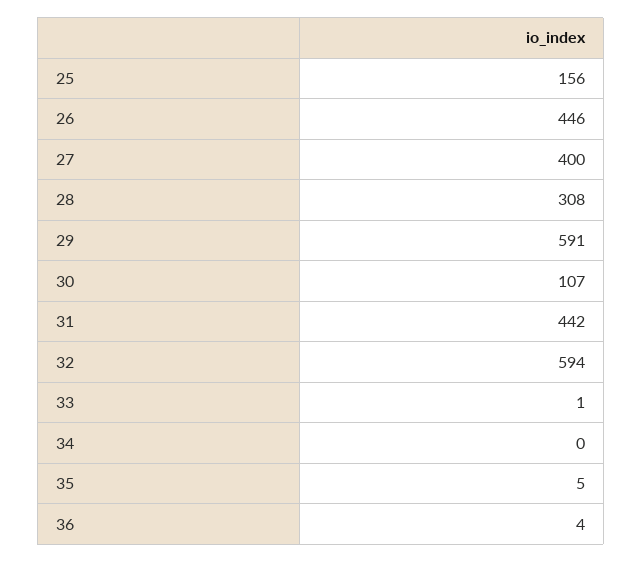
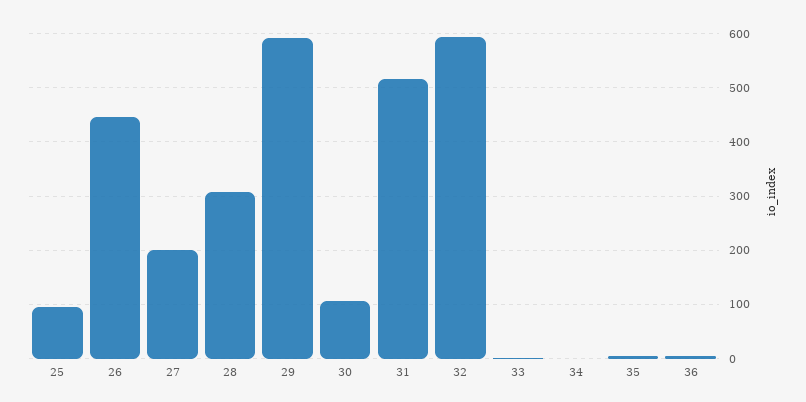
25: 156 -> 100
27: 400 -> 200
31: 442 -> 520

